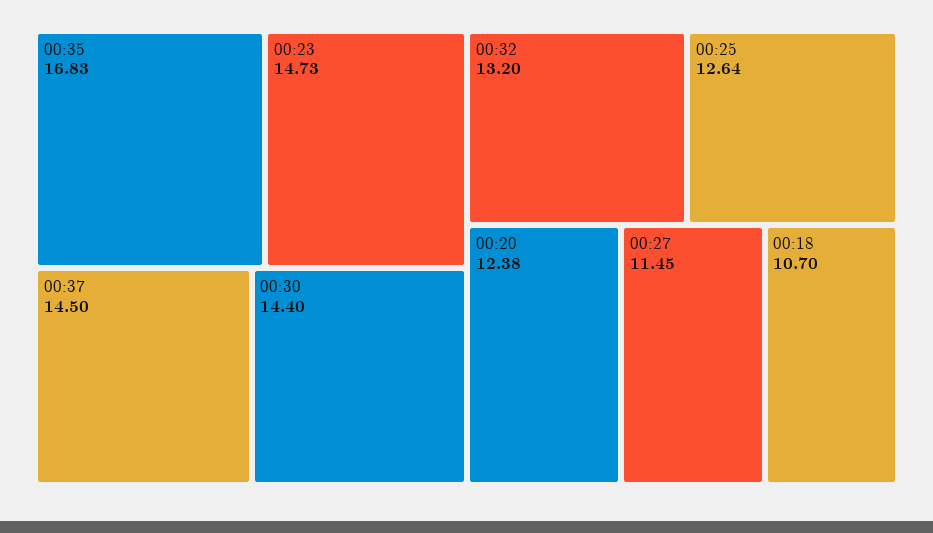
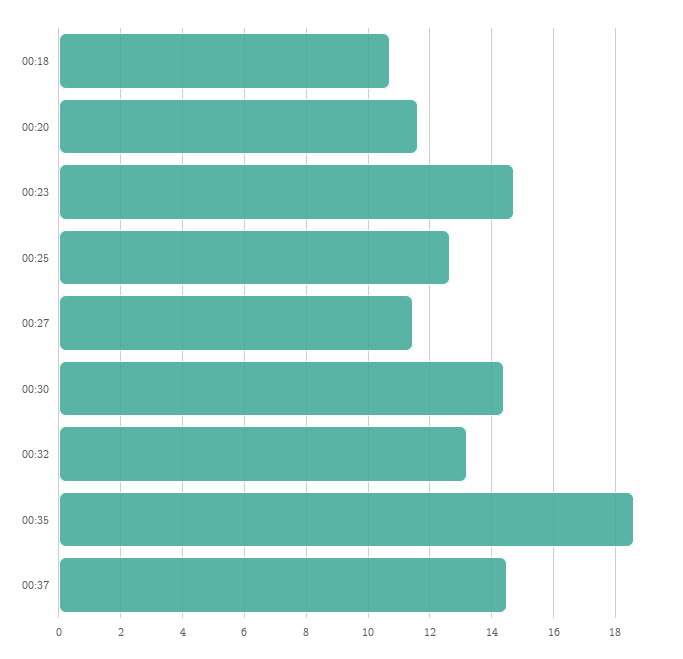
00:35: 16.83 -> 18.6
00:20: 12.38 -> 11.6

